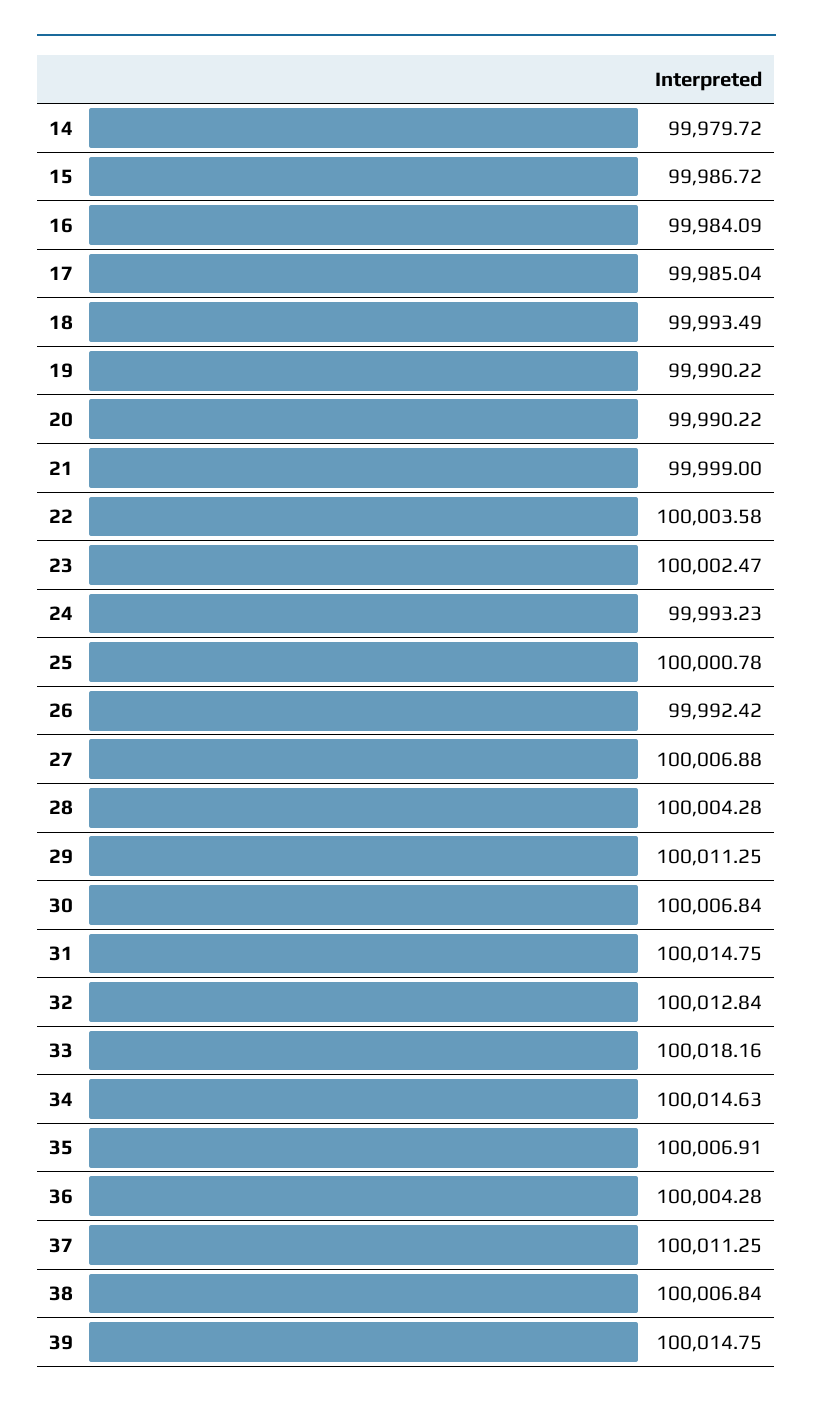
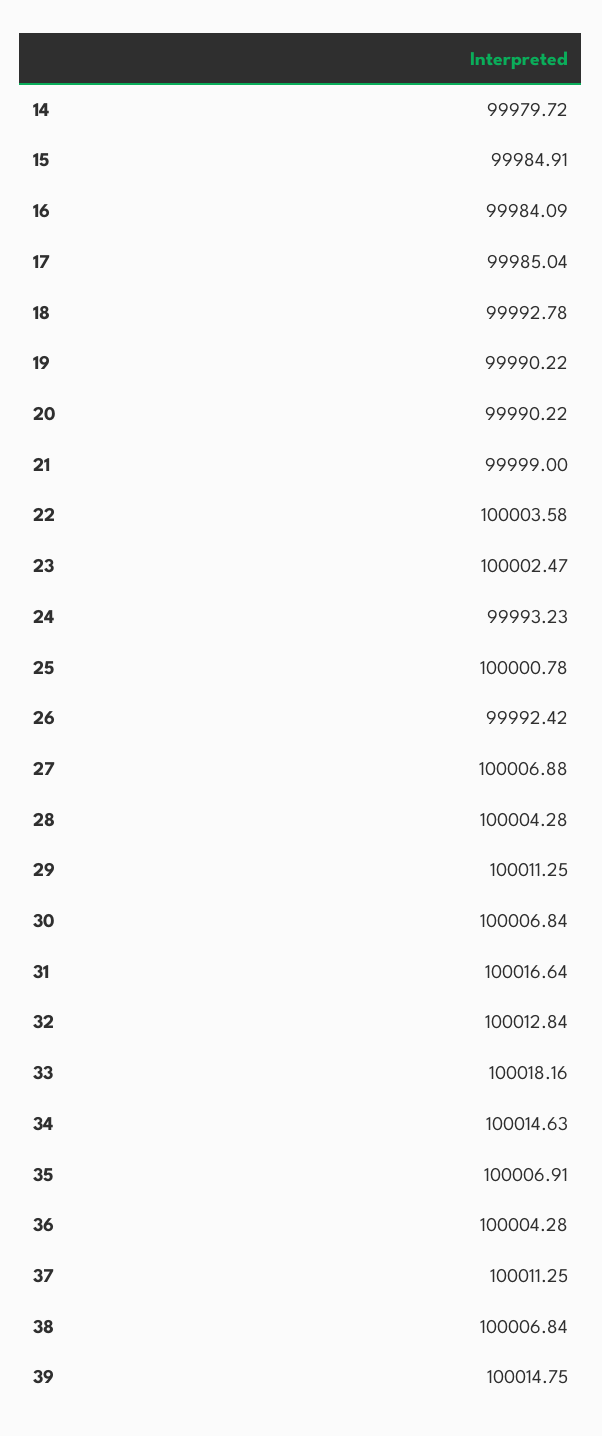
15: 99986.72 -> 99984.91
18: 99993.49 -> 99992.78
31: 100014.75 -> 100016.64

